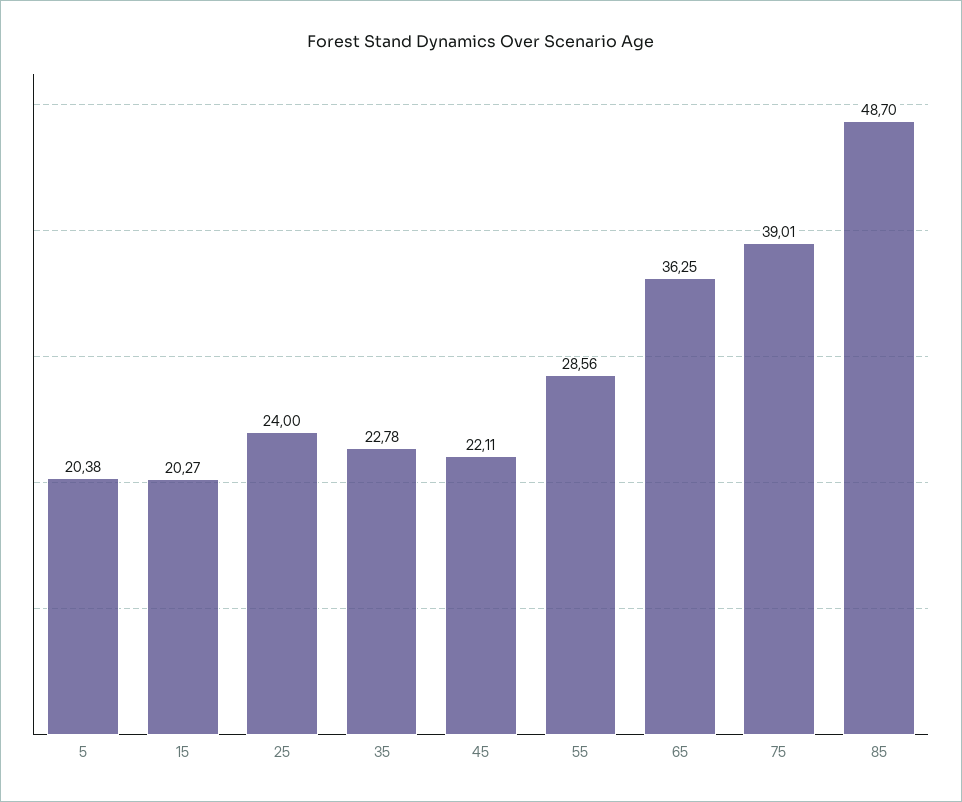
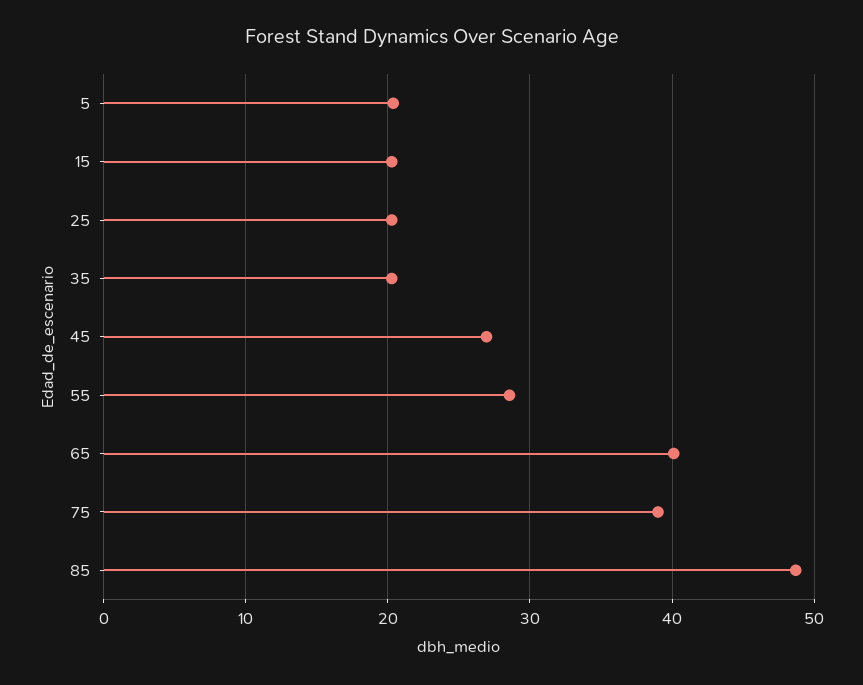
25: 24 -> 20
35: 22.78 -> 20
45: 22.11 -> 27
65: 36.25 -> 40

